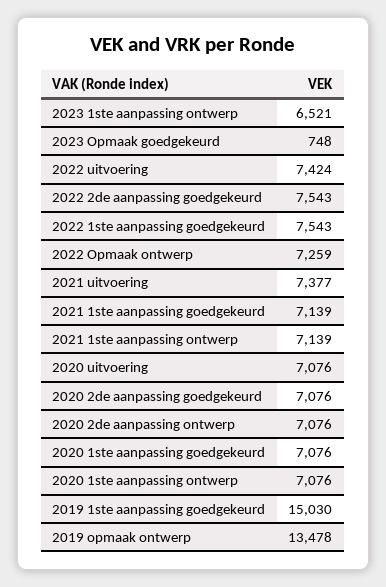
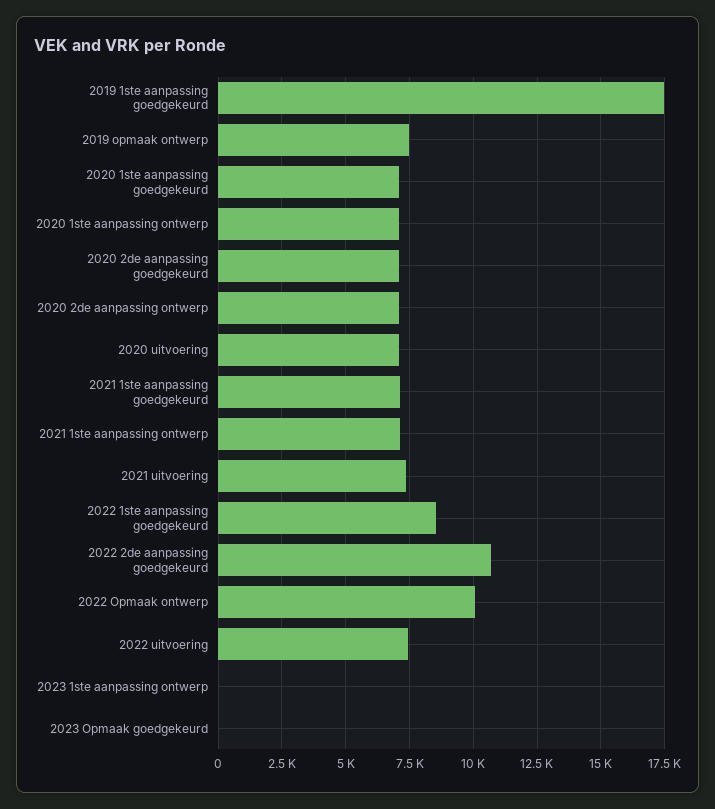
2023 1ste aanpassing ontwerp: 6521 -> 0
2023 Opmaak goedgekeurd: 748 -> 0
2022 2de aanpassing goedgekeurd: 7543 -> 10750
2022 1ste aanpassing goedgekeurd: 7543 -> 8500
2022 Opmaak ontwerp: 7259 -> 10000
2019 1ste aanpassing goedgekeurd: 15030 -> 17500
2019 opmaak ontwerp: 13478 -> 7500

